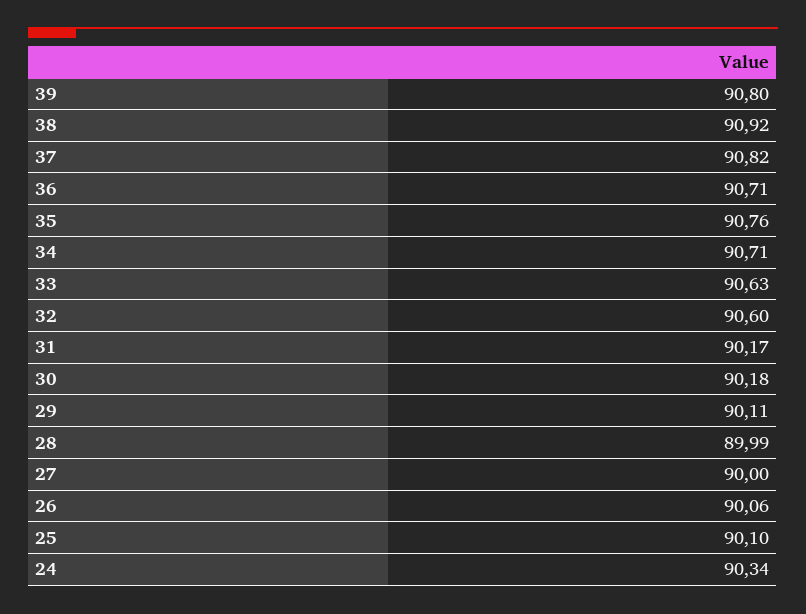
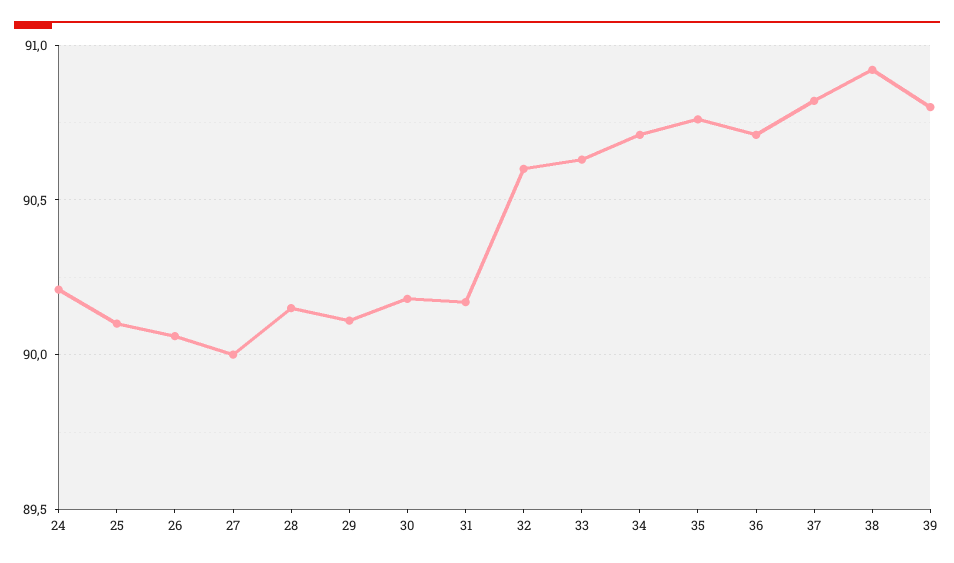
28: 89.99 -> 90.15
24: 90.34 -> 90.2

